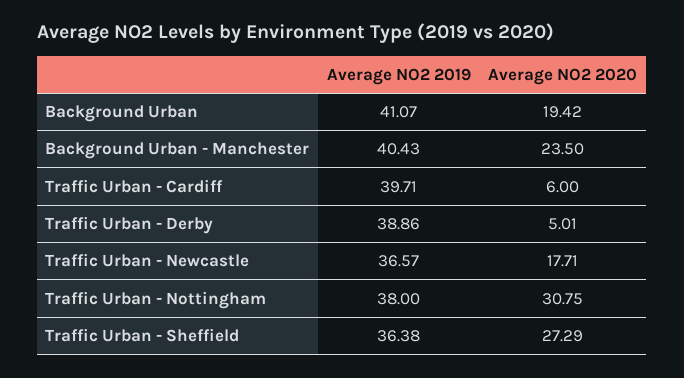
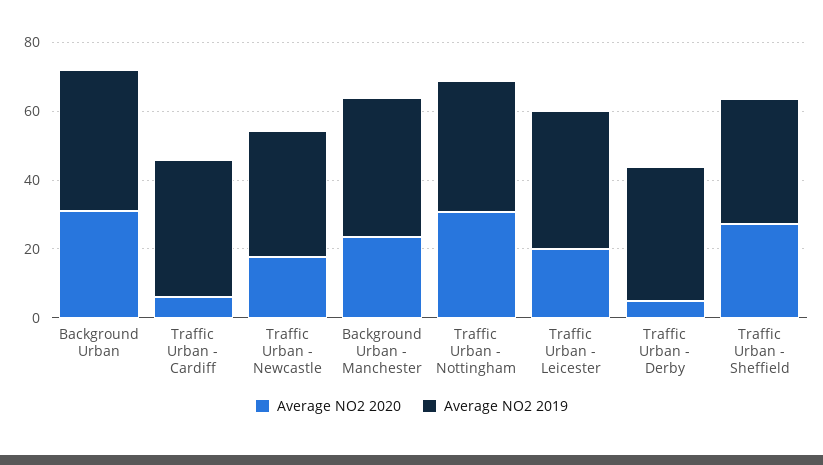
Average NO2 2020, Background Urban: 19.42 -> 30
Average NO2 2020, Traffic Urban - Leicester: none -> 20
Average NO2 2019, Traffic Urban - Leicester: none -> 40

